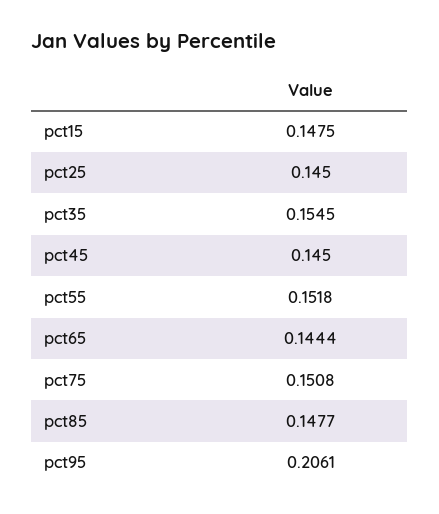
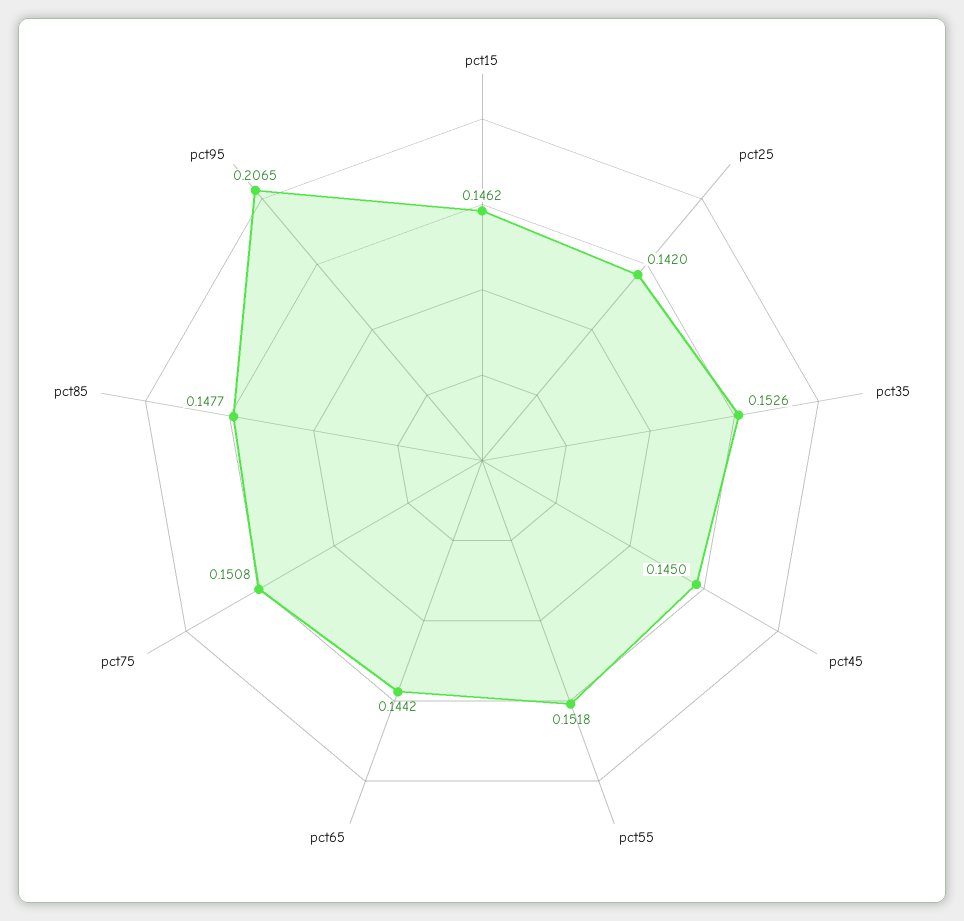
pct15: 0.1475 -> 0.1462
pct25: 0.145 -> 0.142
pct35: 0.1545 -> 0.1526
pct65: 0.1444 -> 0.1442
pct95: 0.2061 -> 0.2065

